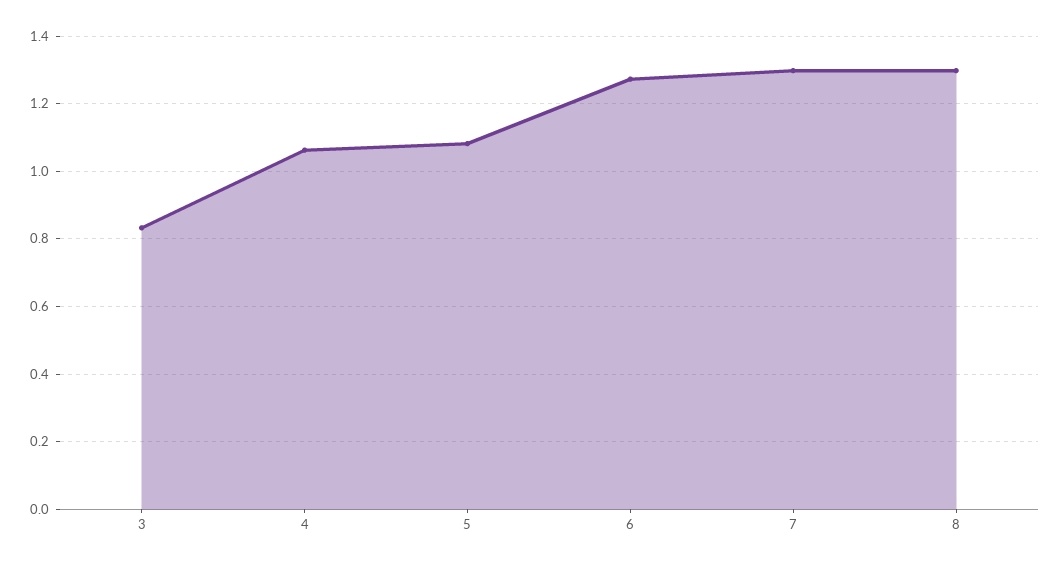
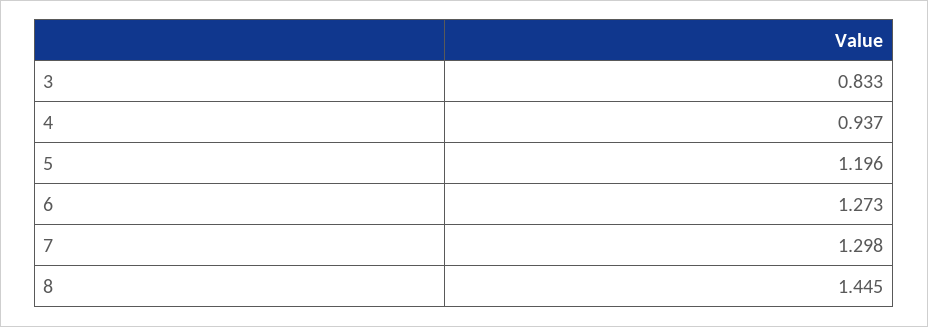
4: 1.06 -> 0.937
5: 1.08 -> 1.196
8: 1.3 -> 1.445

